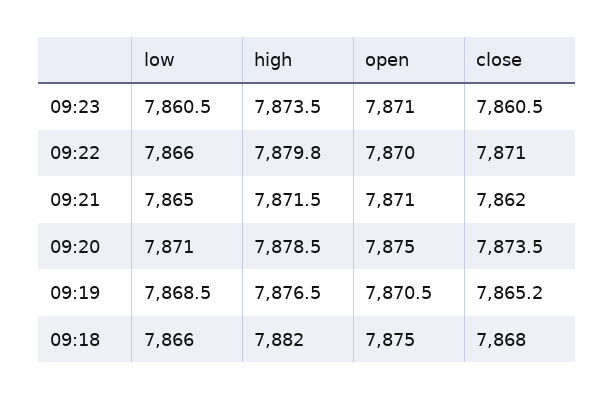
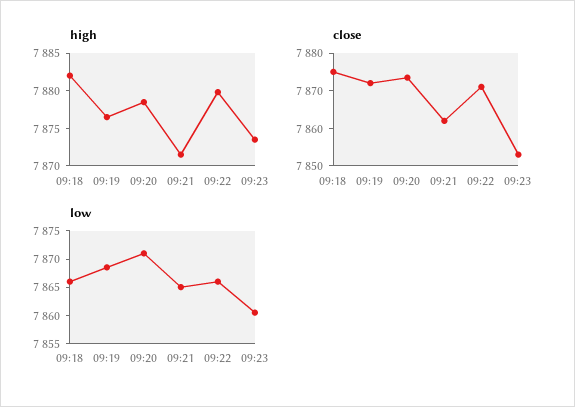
open, 09:23: 7871 -> none
close, 09:23: 7860.5 -> 7852.5
open, 09:22: 7870 -> none
open, 09:21: 7871 -> none
open, 09:20: 7875 -> none
open, 09:19: 7870.5 -> none
close, 09:19: 7865.2 -> 7872.5
open, 09:18: 7875 -> none
close, 09:18: 7868 -> 7875

